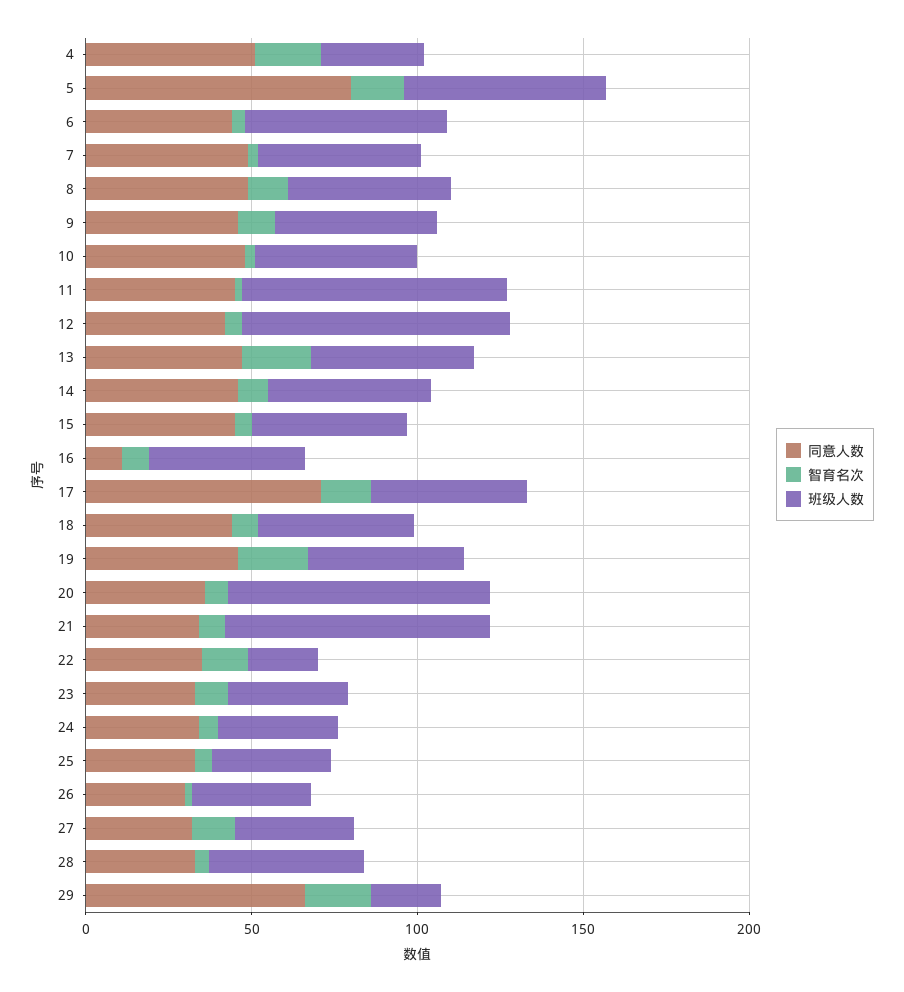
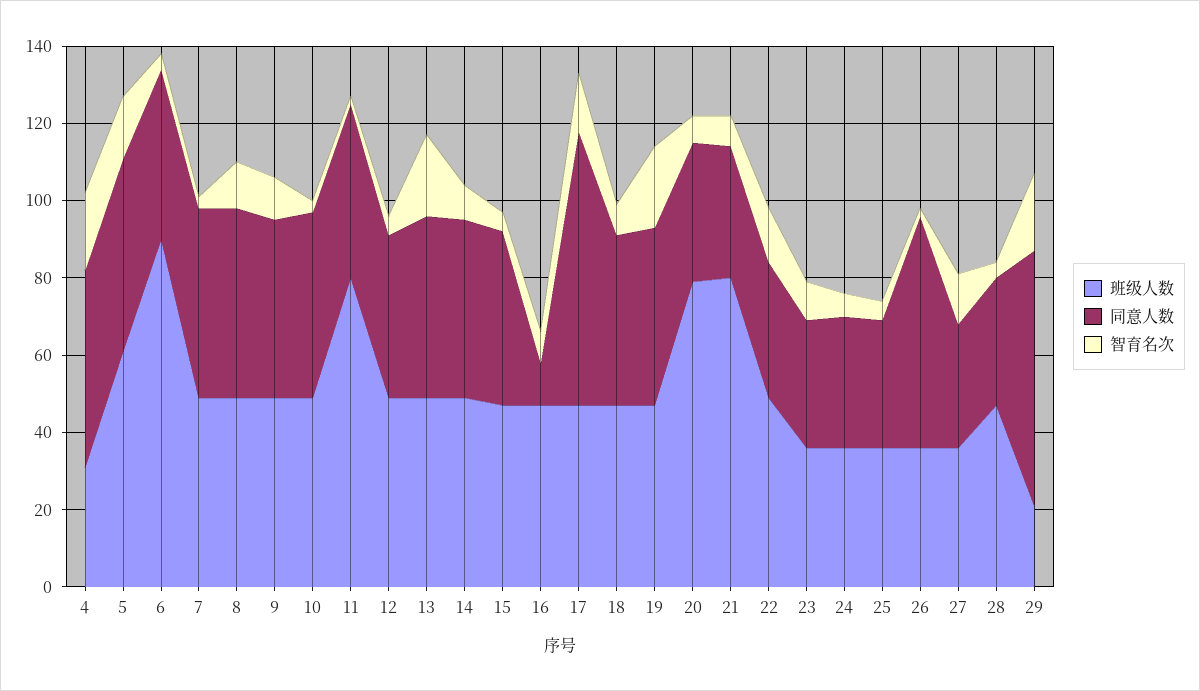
同意人数, 5: 80 -> 50
班级人数, 6: 60 -> 90
班级人数, 12: 80 -> 50
班级人数, 22: 20 -> 50
同意人数, 26: 30 -> 60

